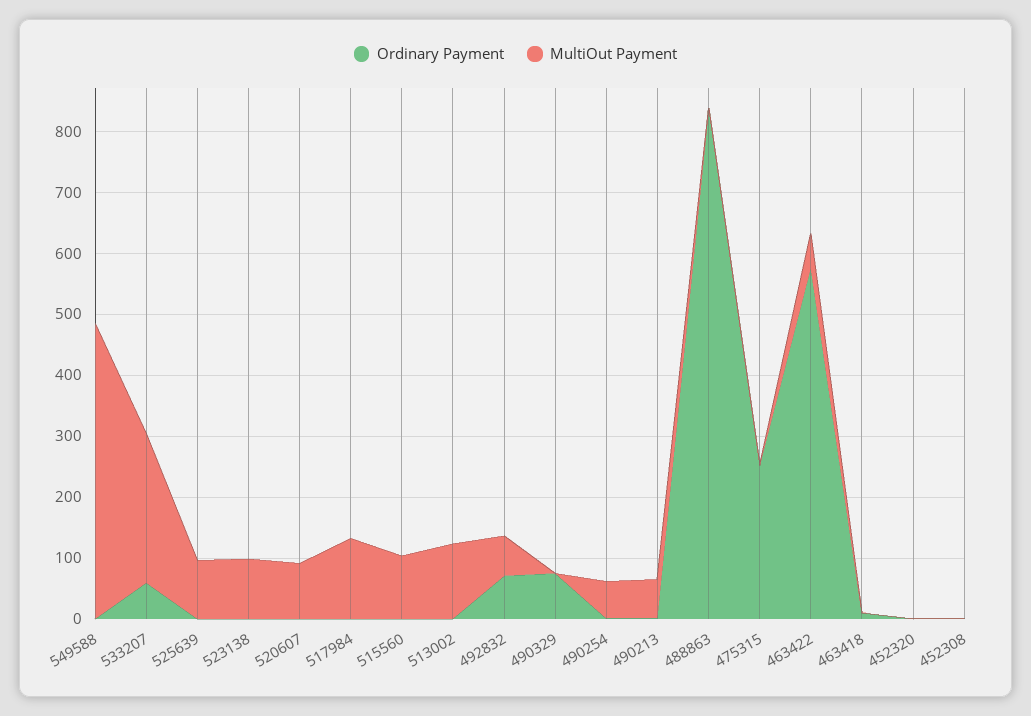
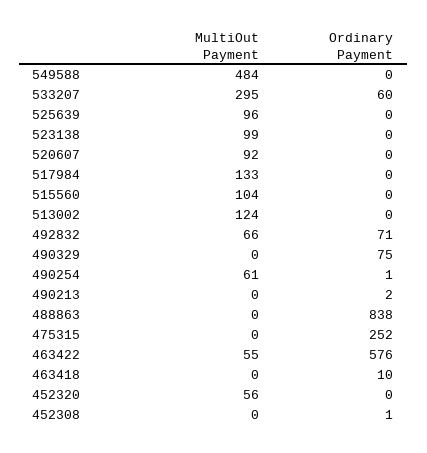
MultiOut Payment, 533207: 240 -> 295
MultiOut Payment, 490213: 60 -> 0
MultiOut Payment, 452320: 0 -> 56

